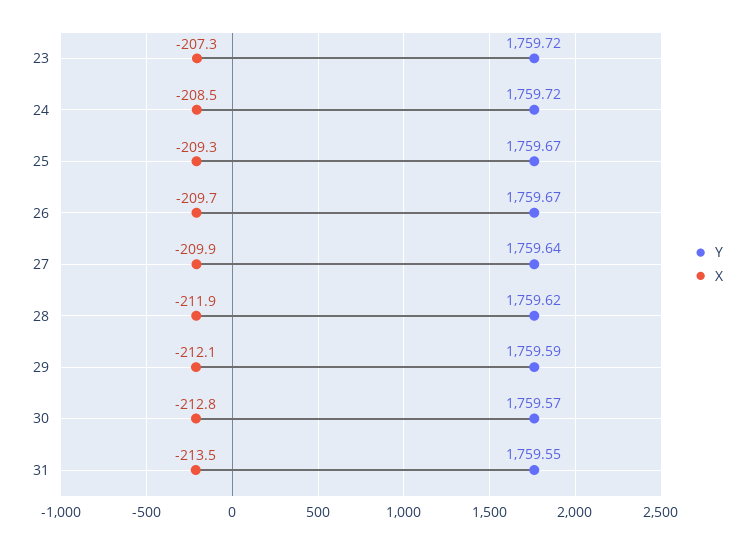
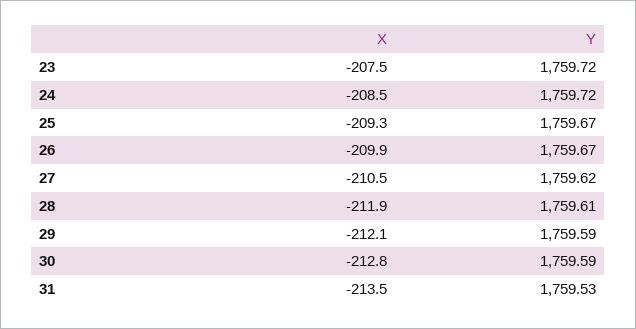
X, 23: -207.3 -> -207.5
X, 26: -209.7 -> -209.9
Y, 27: 1759.64 -> 1759.62
X, 27: -209.9 -> -210.5
Y, 28: 1759.62 -> 1759.61
Y, 30: 1759.57 -> 1759.59
Y, 31: 1759.55 -> 1759.53

